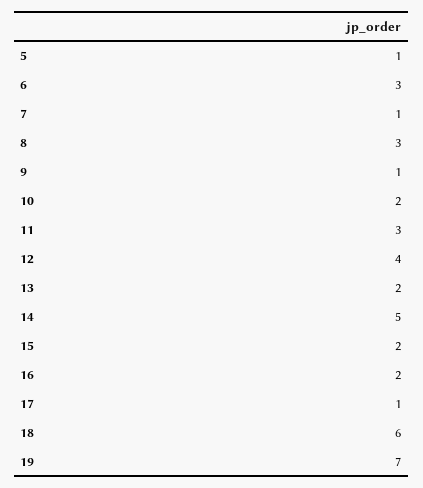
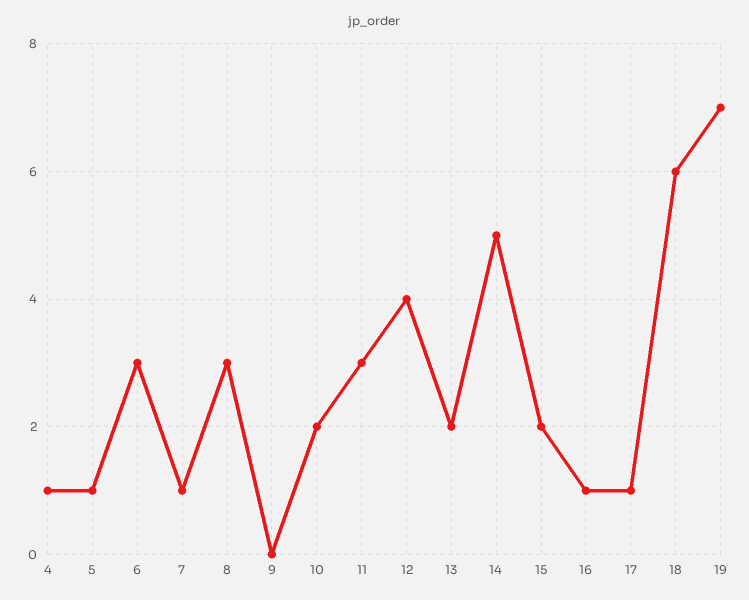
9: 1 -> 0
16: 2 -> 1
4: none -> 1

